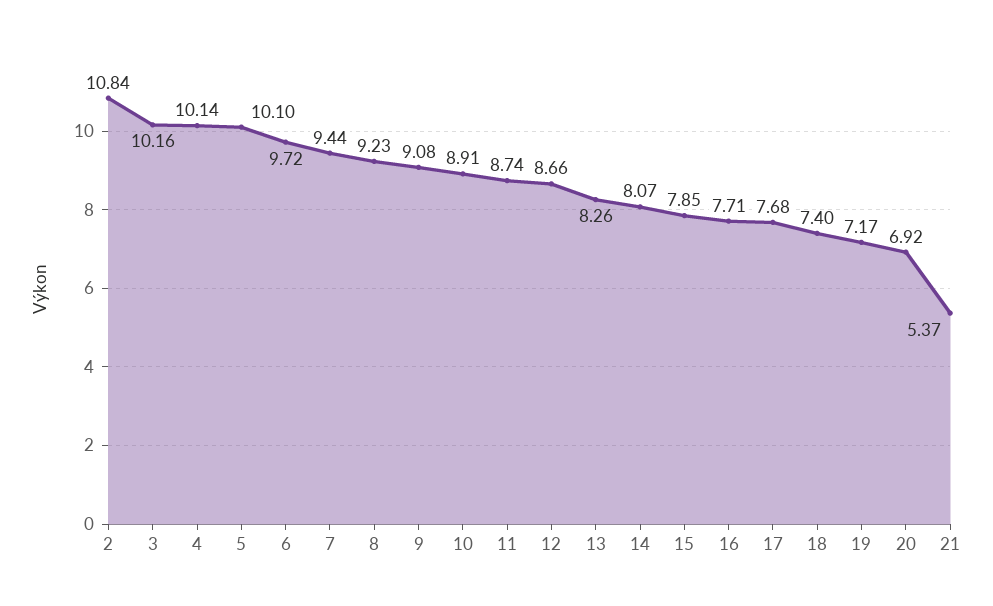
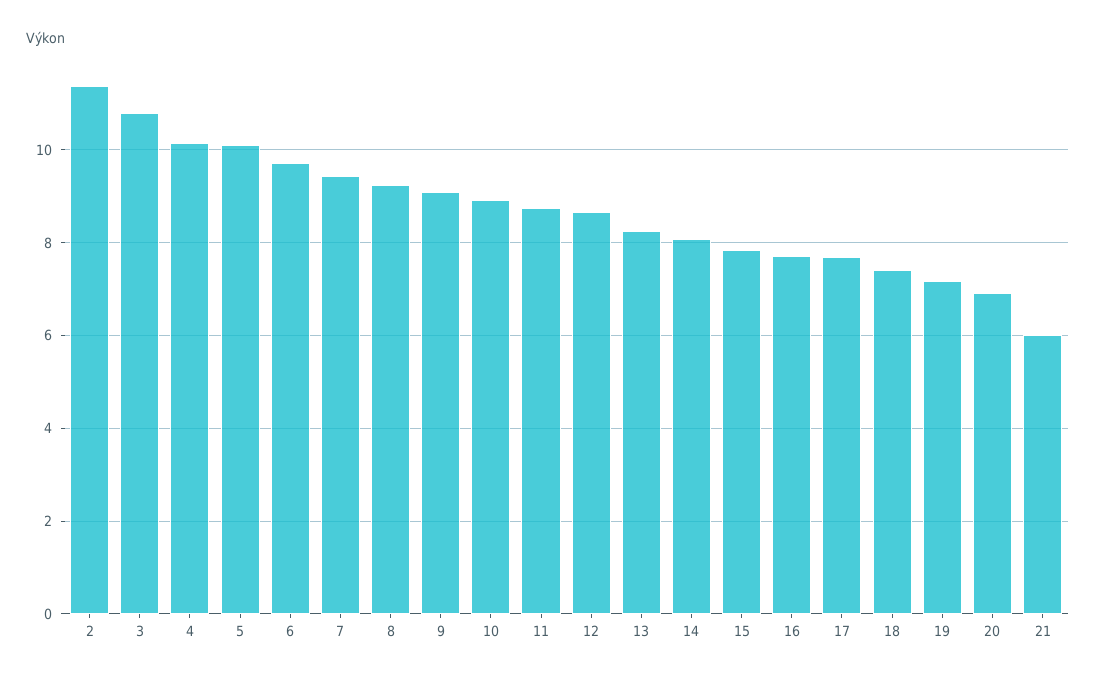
2: 10.84 -> 11.4
3: 10.16 -> 10.8
21: 5.37 -> 6

